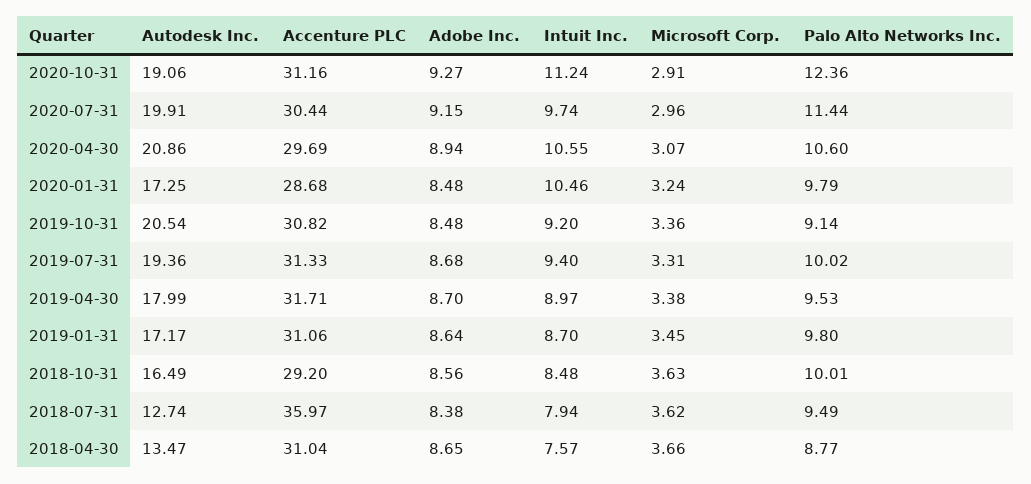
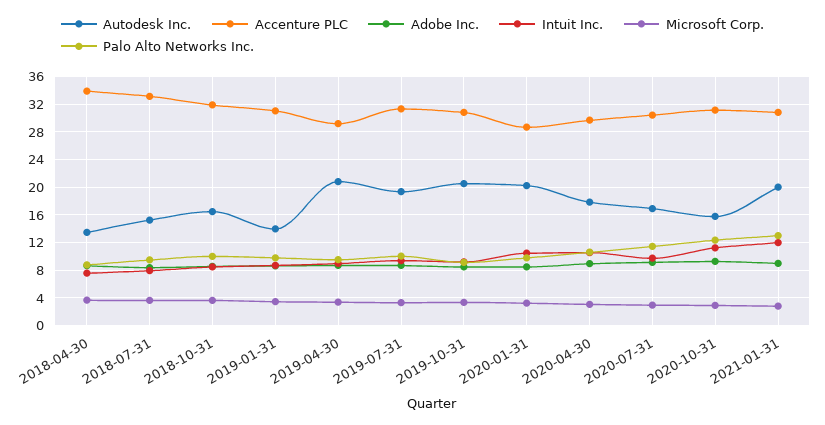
Autodesk Inc., 2020-10-31: 19.06 -> 16
Autodesk Inc., 2020-07-31: 19.91 -> 17
Autodesk Inc., 2020-04-30: 20.86 -> 18
Autodesk Inc., 2020-01-31: 17.25 -> 20
Autodesk Inc., 2019-04-30: 17.99 -> 21
Accenture PLC, 2019-04-30: 31.71 -> 29
Autodesk Inc., 2019-01-31: 17.17 -> 14
Accenture PLC, 2018-10-31: 29.2 -> 32
Autodesk Inc., 2018-07-31: 12.74 -> 15
Accenture PLC, 2018-07-31: 35.97 -> 33
Accenture PLC, 2018-04-30: 31.04 -> 34
Autodesk Inc., 2021-01-31: none -> 20
Accenture PLC, 2021-01-31: none -> 31
Adobe Inc., 2021-01-31: none -> 9
Intuit Inc., 2021-01-31: none -> 12
Microsoft Corp., 2021-01-31: none -> 3
Palo Alto Networks Inc., 2021-01-31: none -> 13

